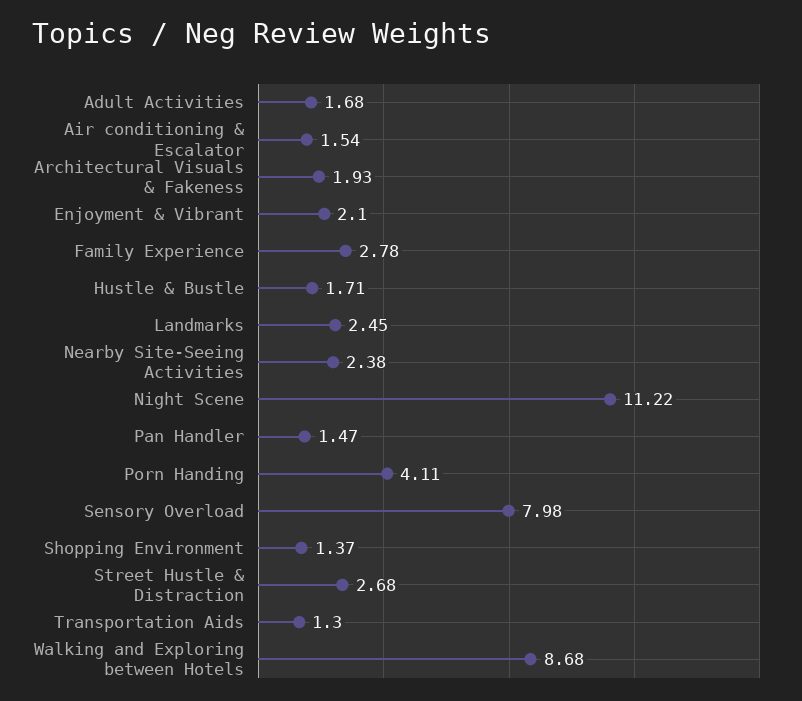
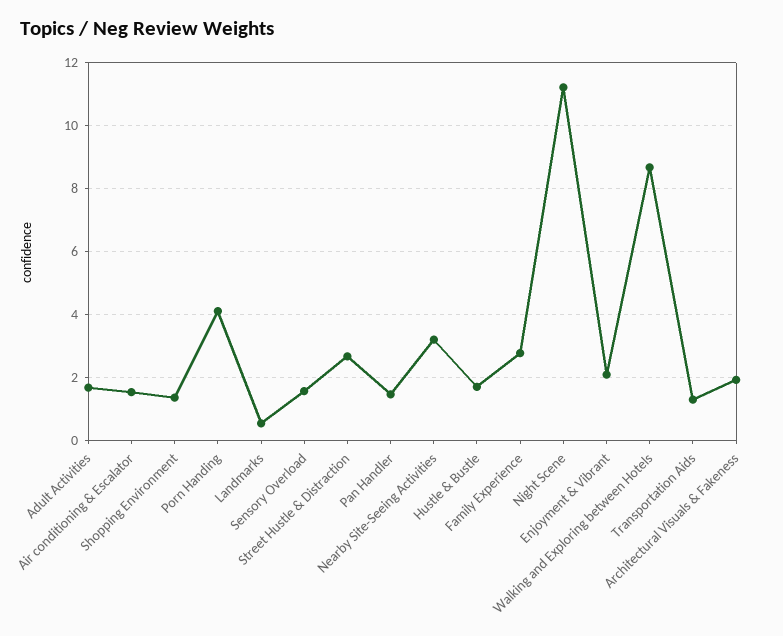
Landmarks: 2.45 -> 0.6
Nearby Site-Seeing Activities: 2.38 -> 3.2
Sensory Overload: 7.98 -> 1.6

